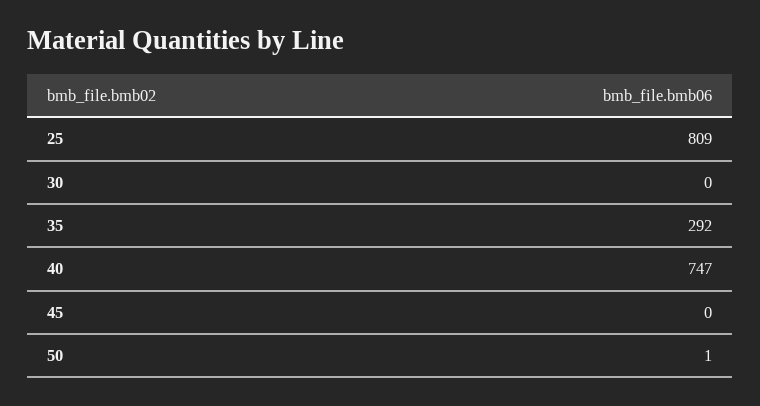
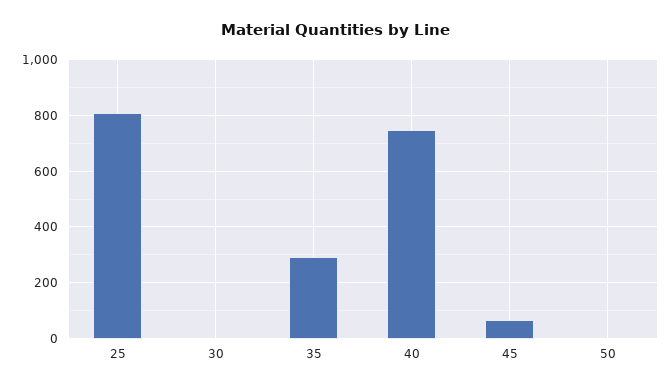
45: 0 -> 75

